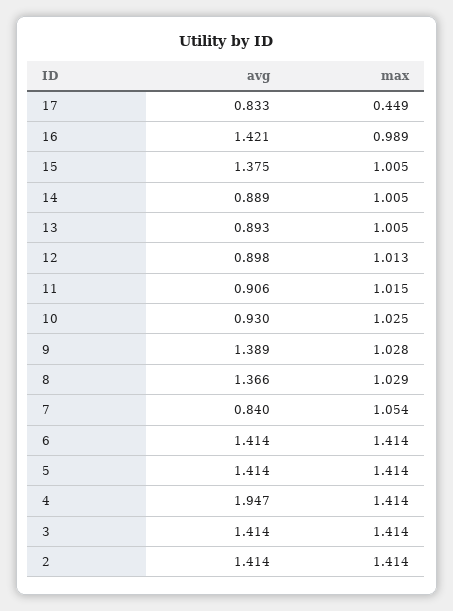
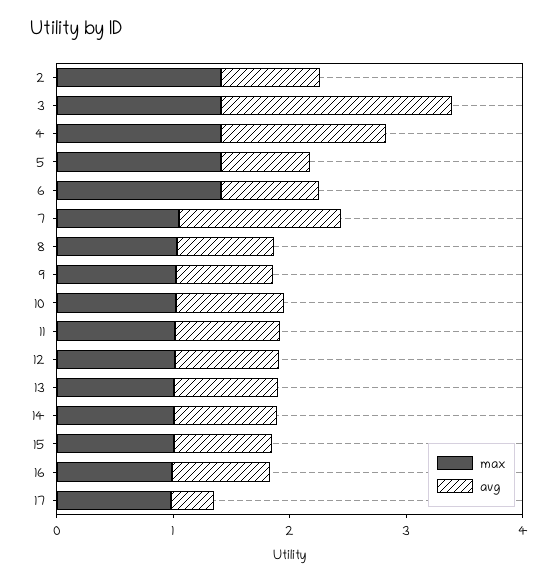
avg, 17: 0.833 -> 0.4
max, 17: 0.449 -> 1
avg, 16: 1.421 -> 0.8
avg, 15: 1.375 -> 0.8
avg, 9: 1.389 -> 0.8
avg, 8: 1.366 -> 0.8
avg, 7: 0.84 -> 1.4
avg, 6: 1.414 -> 0.8
avg, 5: 1.414 -> 0.8
avg, 4: 1.947 -> 1.4
avg, 3: 1.414 -> 2
avg, 2: 1.414 -> 0.8

